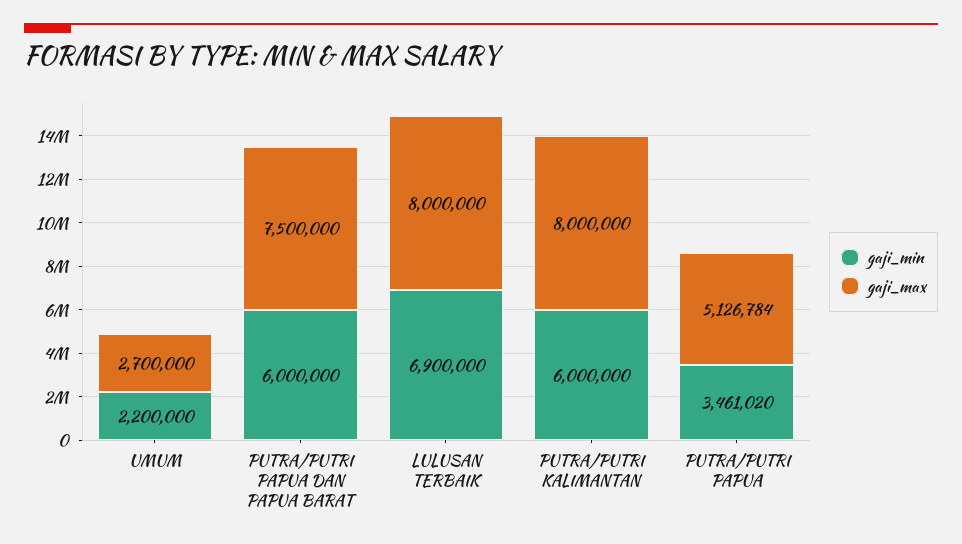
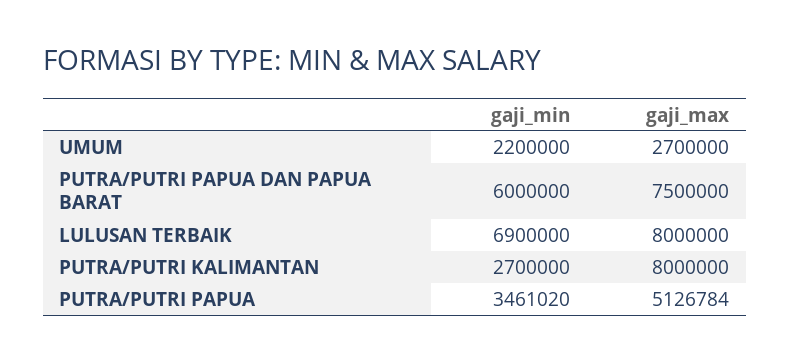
gaji_min, PUTRA/PUTRI KALIMANTAN: 6000000 -> 2700000

